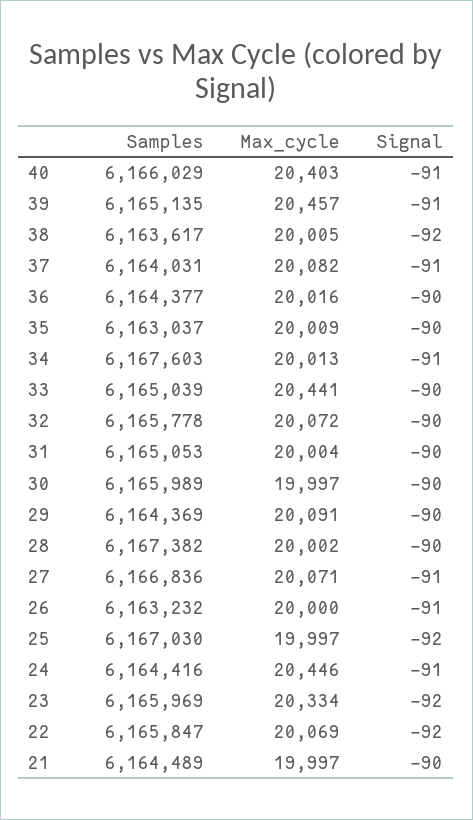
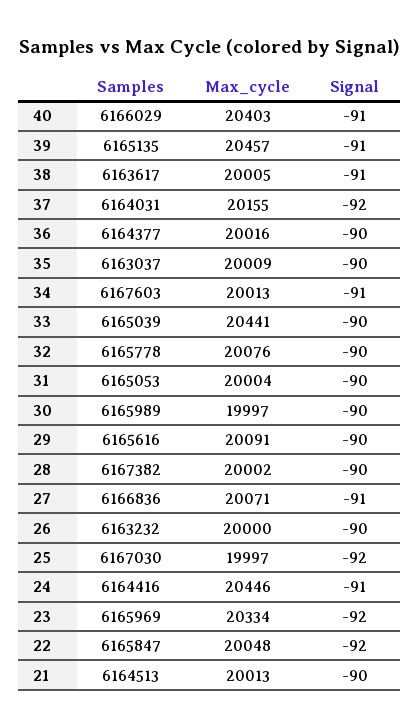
Signal, 38: -92 -> -91
Max_cycle, 37: 20082 -> 20155
Signal, 37: -91 -> -92
Max_cycle, 32: 20072 -> 20076
Samples, 29: 6164369 -> 6165616
Signal, 26: -91 -> -90
Max_cycle, 22: 20069 -> 20048
Samples, 21: 6164489 -> 6164513
Max_cycle, 21: 19997 -> 20013

